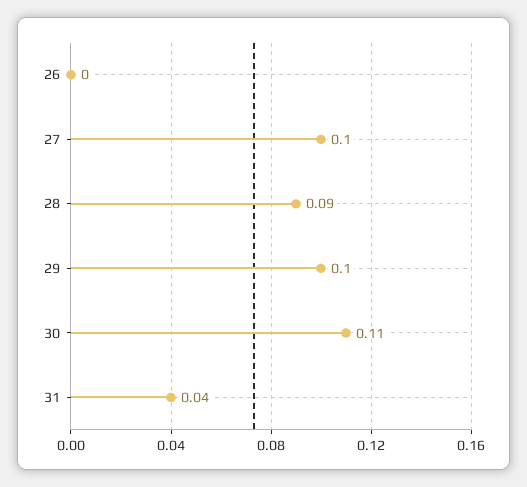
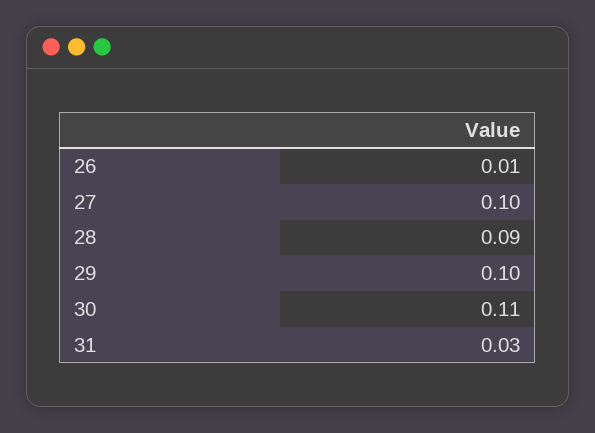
26: 0 -> 0.01
31: 0.04 -> 0.03

